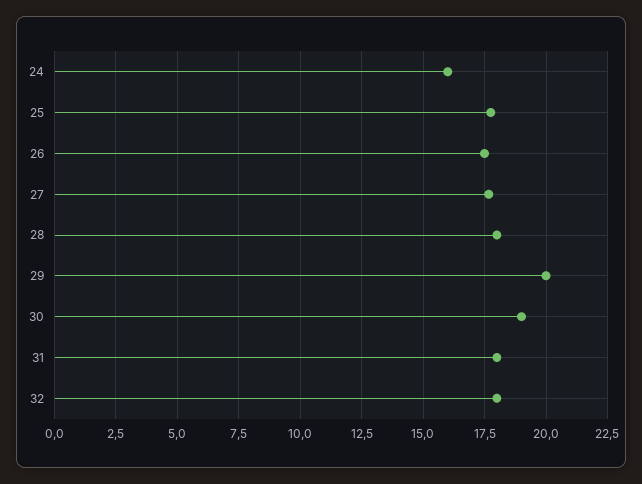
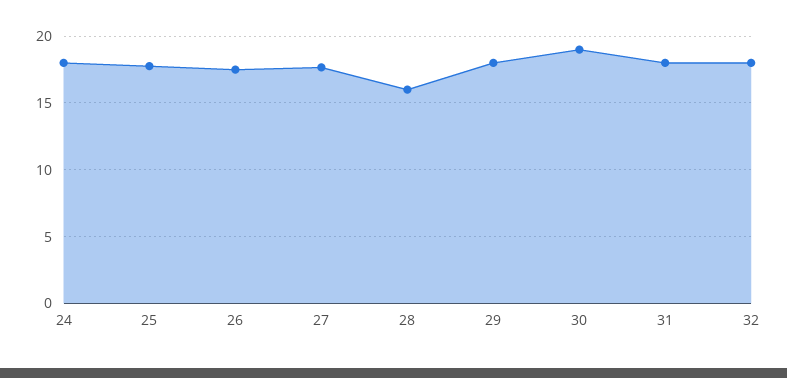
24: 16 -> 18
28: 18 -> 16
29: 20 -> 18

